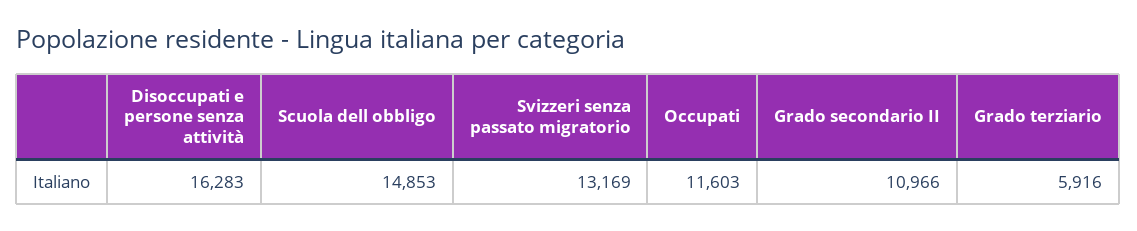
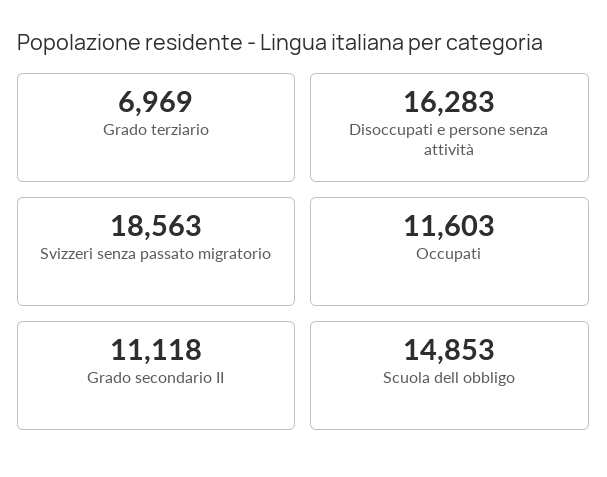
Svizzeri senza passato migratorio: 13169 -> 18563
Grado secondario II: 10966 -> 11118
Grado terziario: 5916 -> 6969

